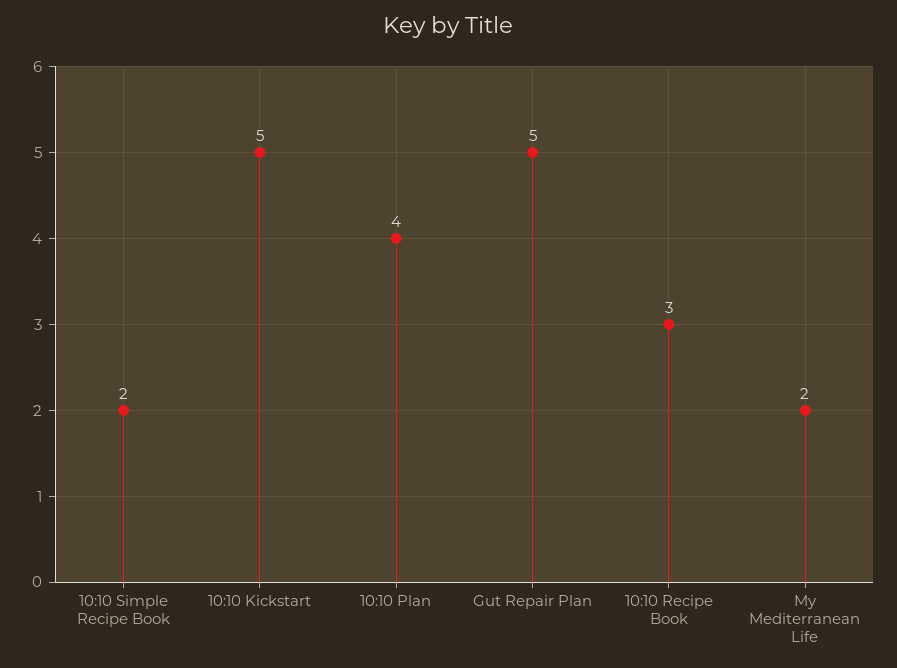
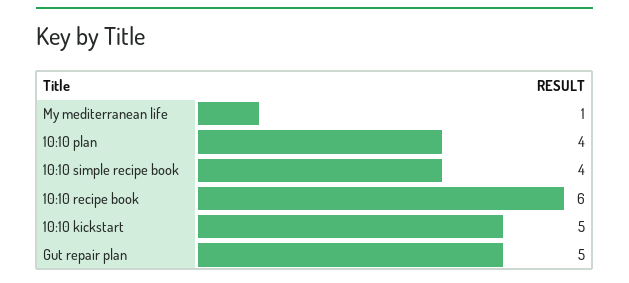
10:10 Simple Recipe Book: 2 -> 4
10:10 Recipe Book: 3 -> 6
My Mediterranean Life: 2 -> 1

